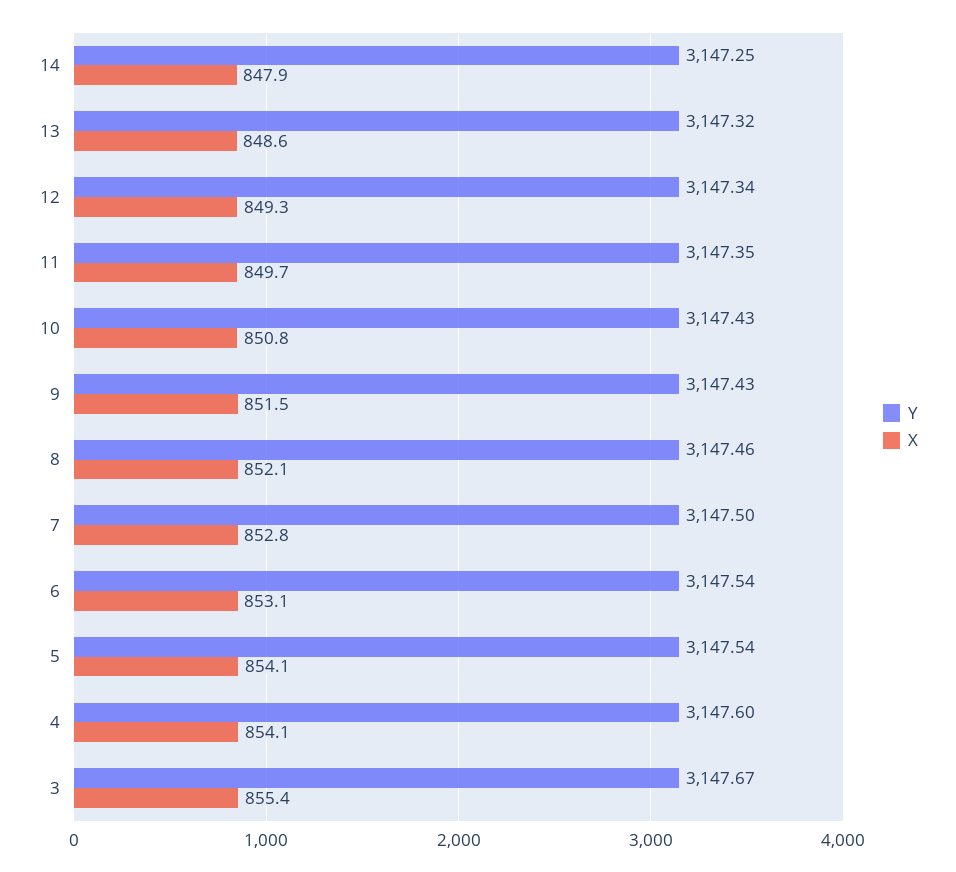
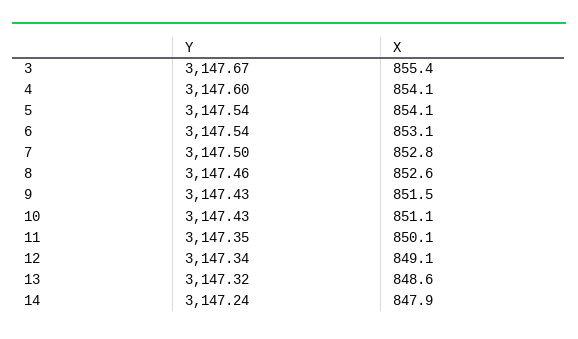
Y, 14: 3147.25 -> 3147.24
X, 12: 849.3 -> 849.1
X, 11: 849.7 -> 850.1
X, 10: 850.8 -> 851.1
X, 8: 852.1 -> 852.6

